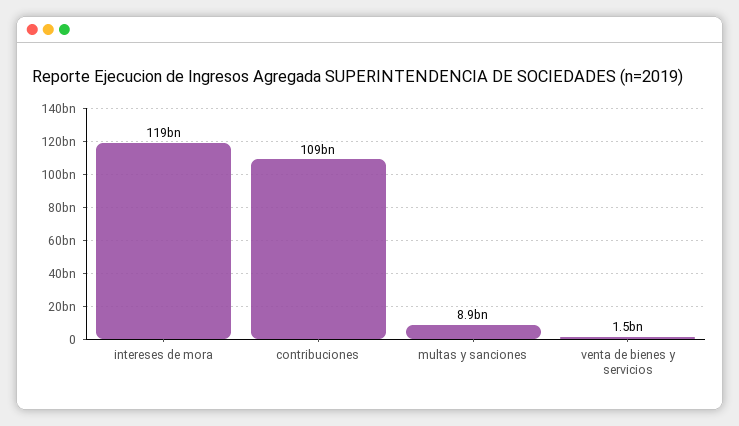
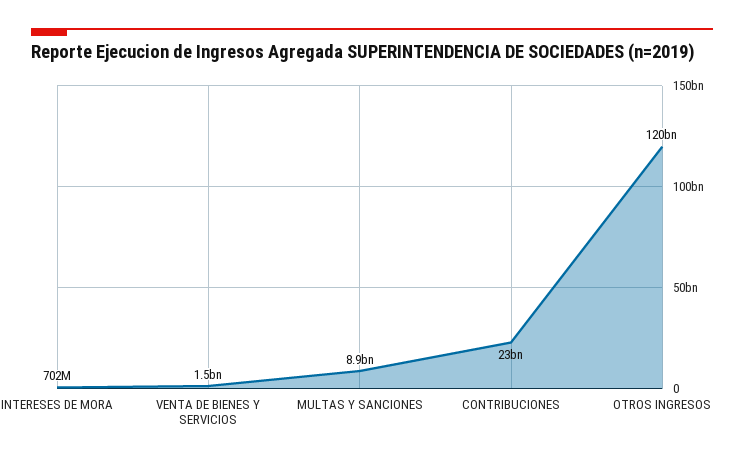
intereses de mora: 119000000000 -> 702000000
contribuciones: 109000000000 -> 23000000000
OTROS INGRESOS: none -> 120000000000

